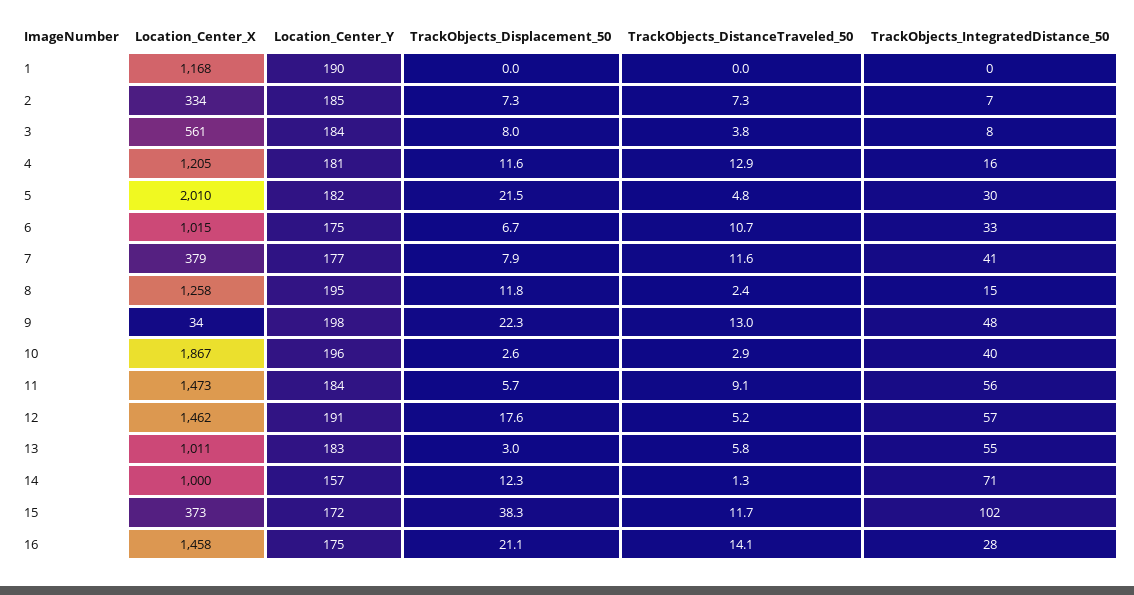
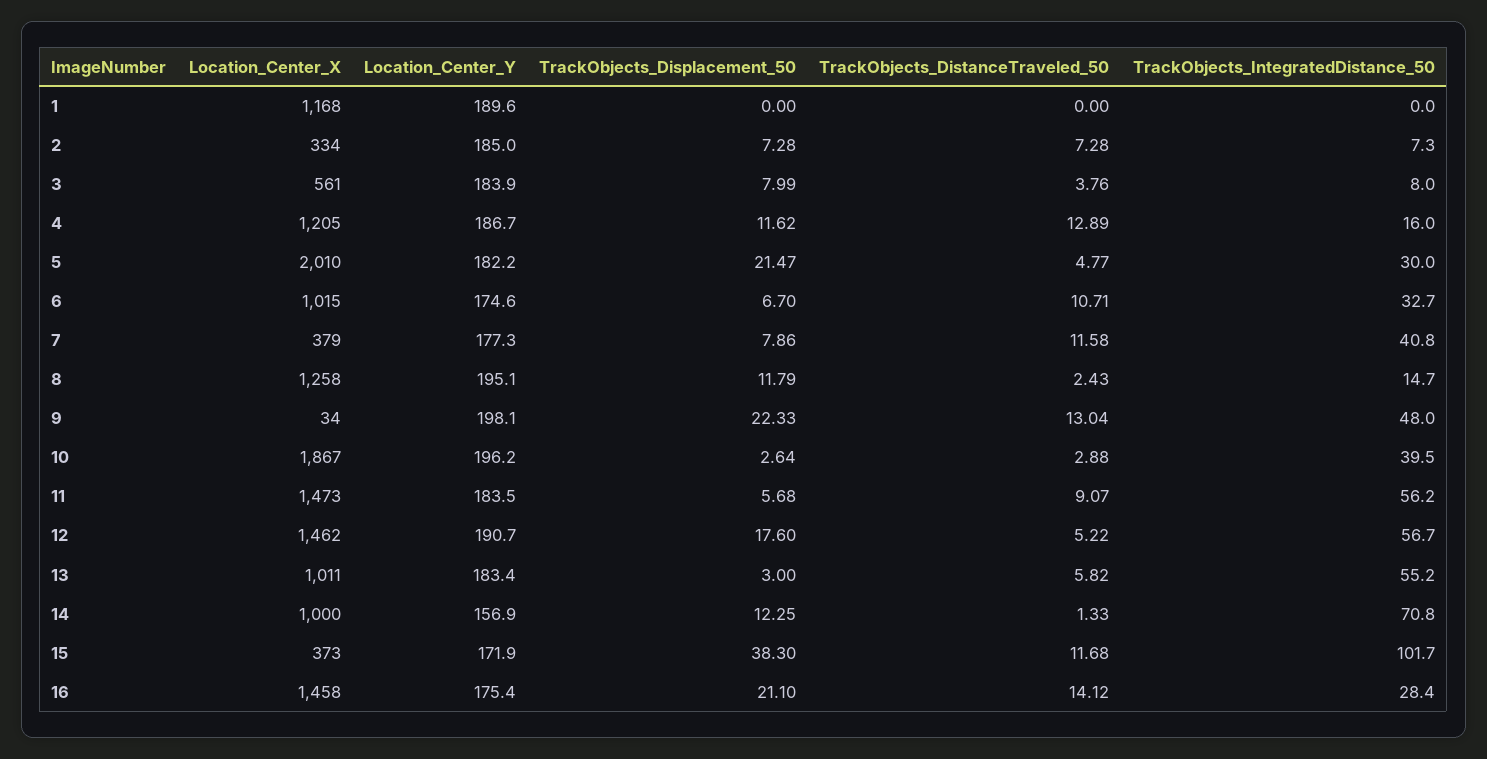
Location_Center_Y, 4: 181 -> 186.7

